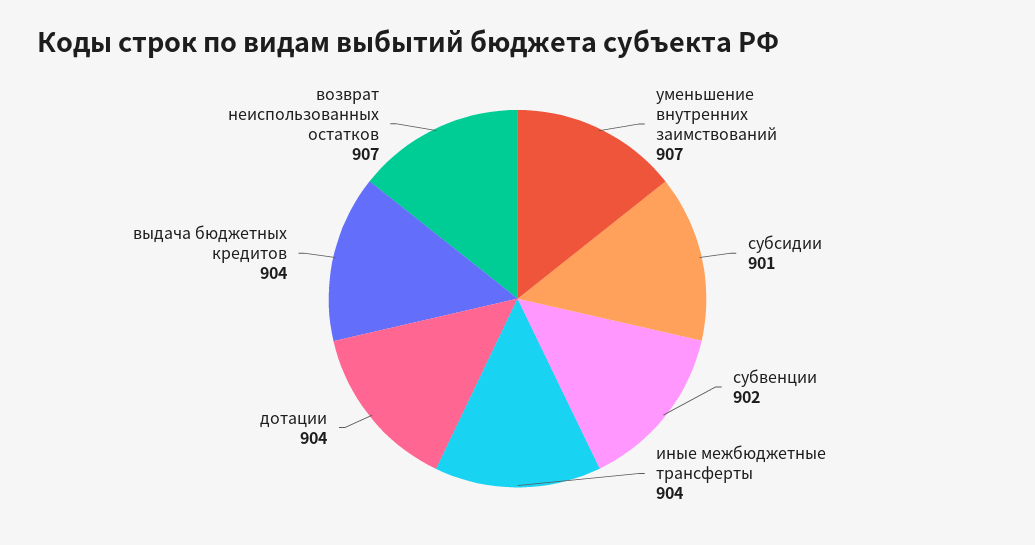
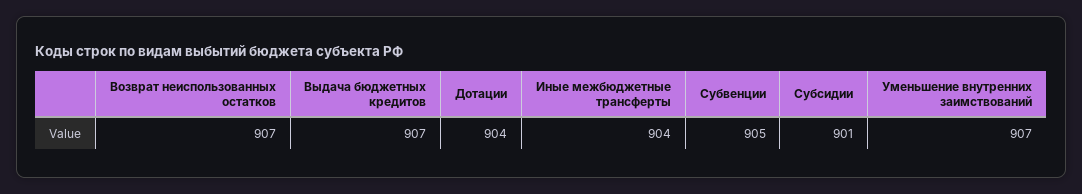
субвенции: 902 -> 905
выдача бюджетных кредитов: 904 -> 907

